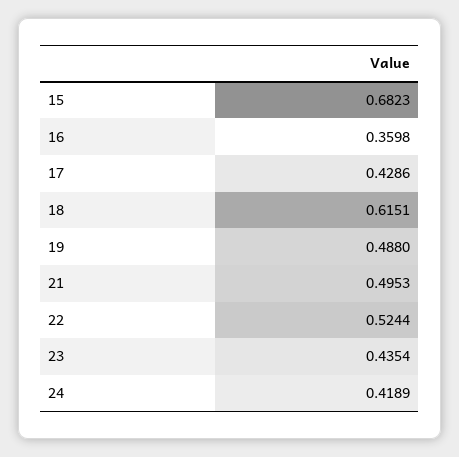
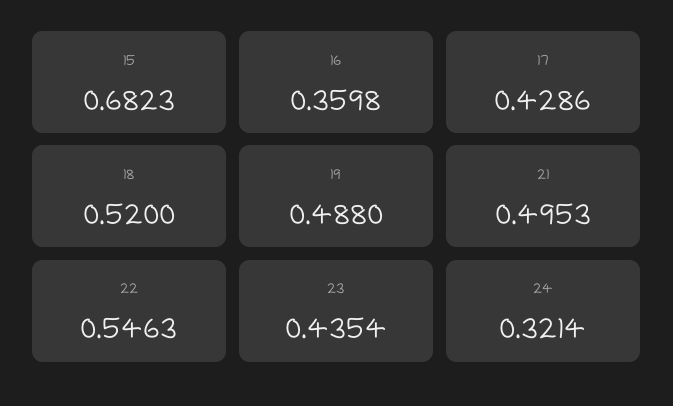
18: 0.6151 -> 0.52
22: 0.5244 -> 0.5463
24: 0.4189 -> 0.3214

